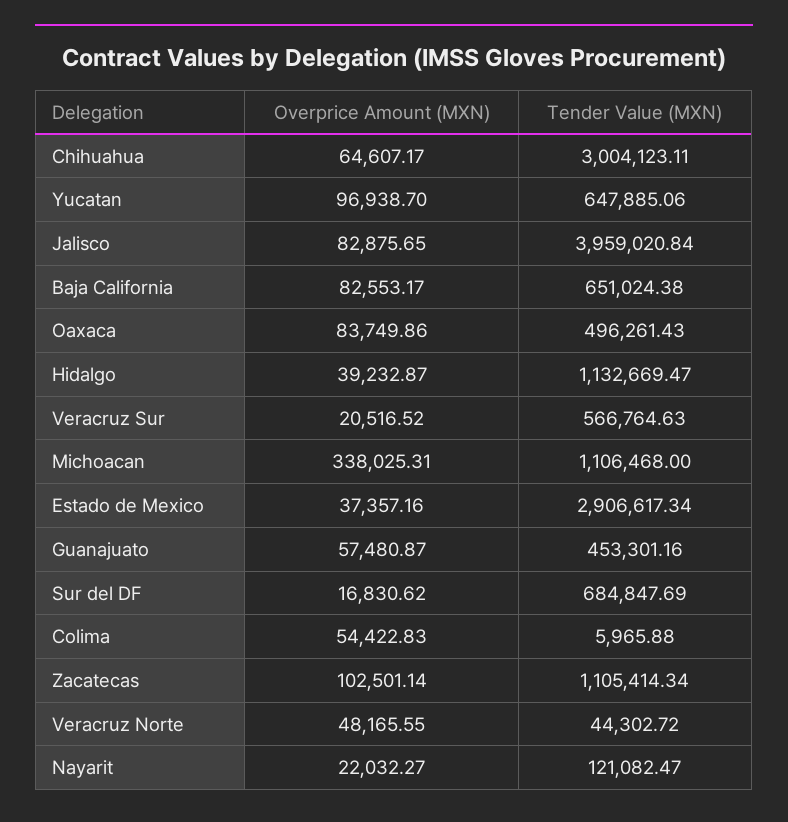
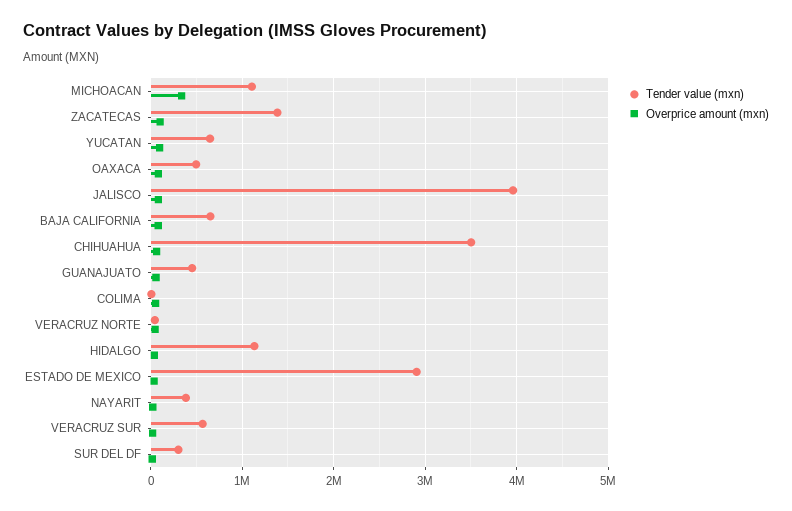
Tender Value (MXN), Chihuahua: 3004123.11 -> 3500000
Tender Value (MXN), Sur del DF: 684847.69 -> 300000
Tender Value (MXN), Zacatecas: 1105414.34 -> 1400000
Tender Value (MXN), Nayarit: 121082.47 -> 400000

